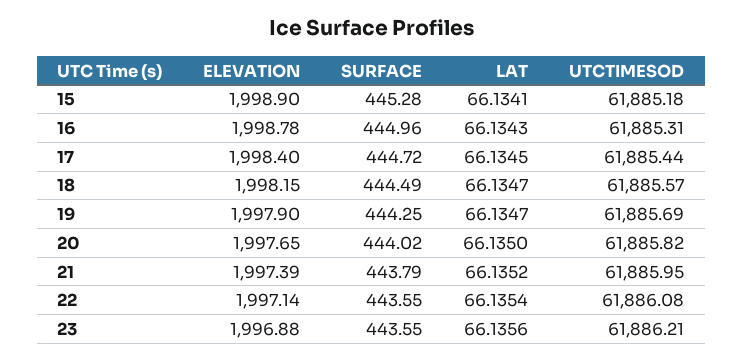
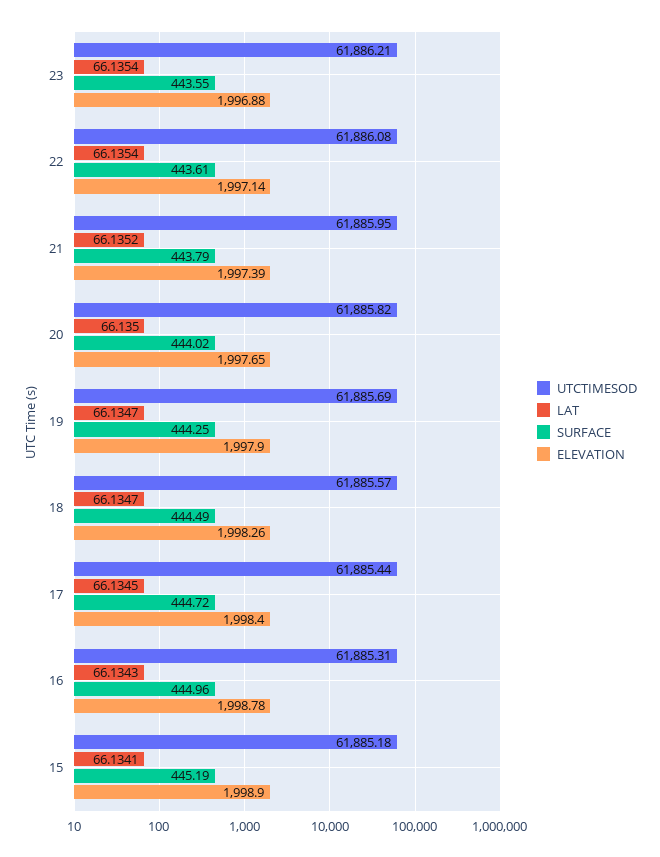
SURFACE, 15: 445.28 -> 445.19
ELEVATION, 18: 1998.15 -> 1998.26
SURFACE, 22: 443.55 -> 443.61
LAT, 23: 66.1356 -> 66.1354

